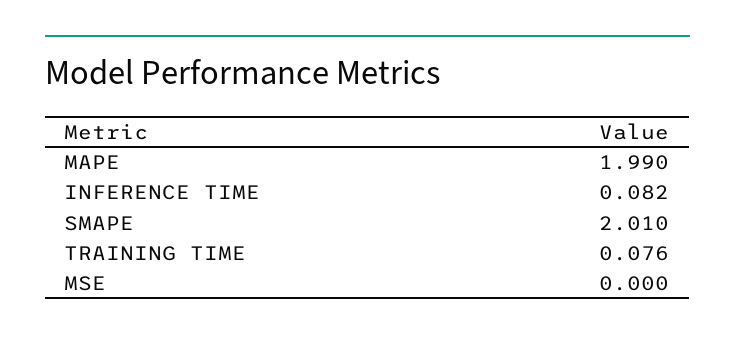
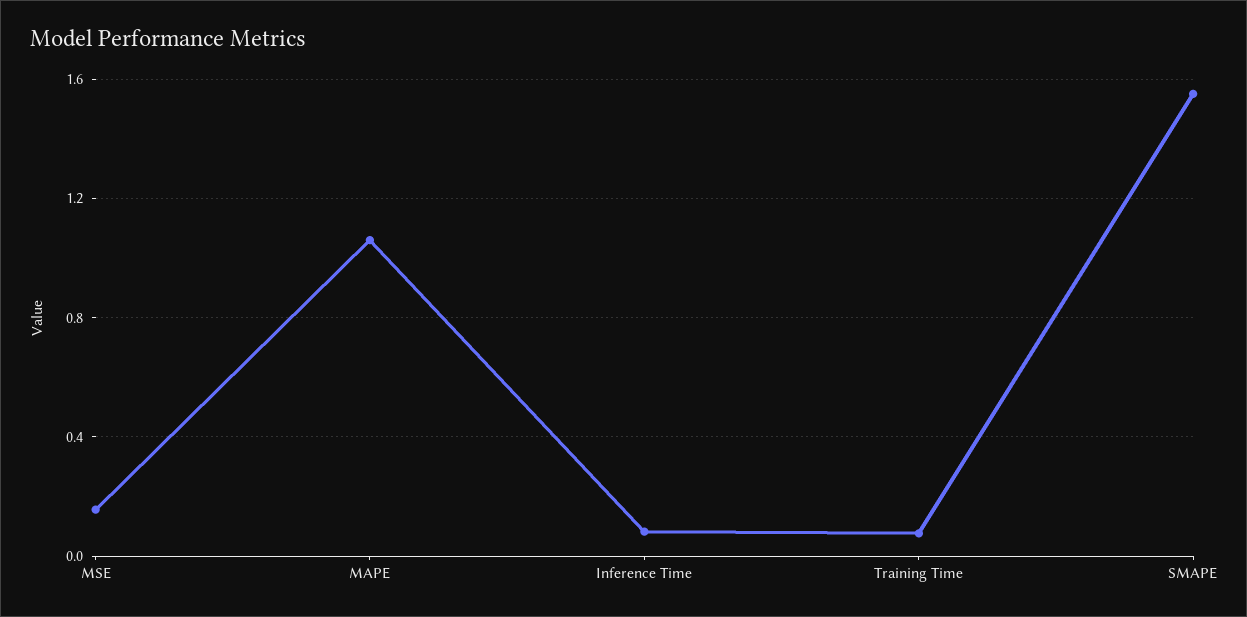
MAPE: 1.99 -> 1.05
SMAPE: 2.01 -> 1.55
MSE: 0 -> 0.15

